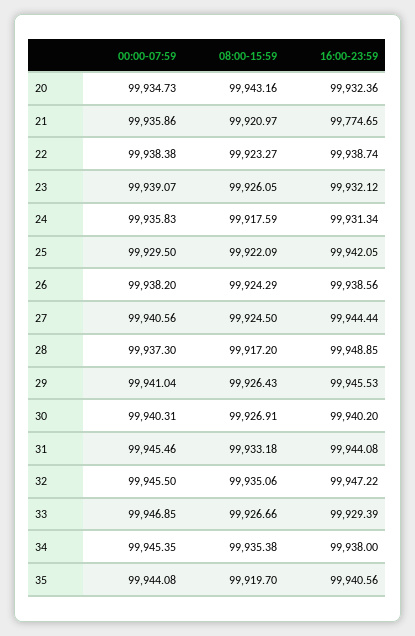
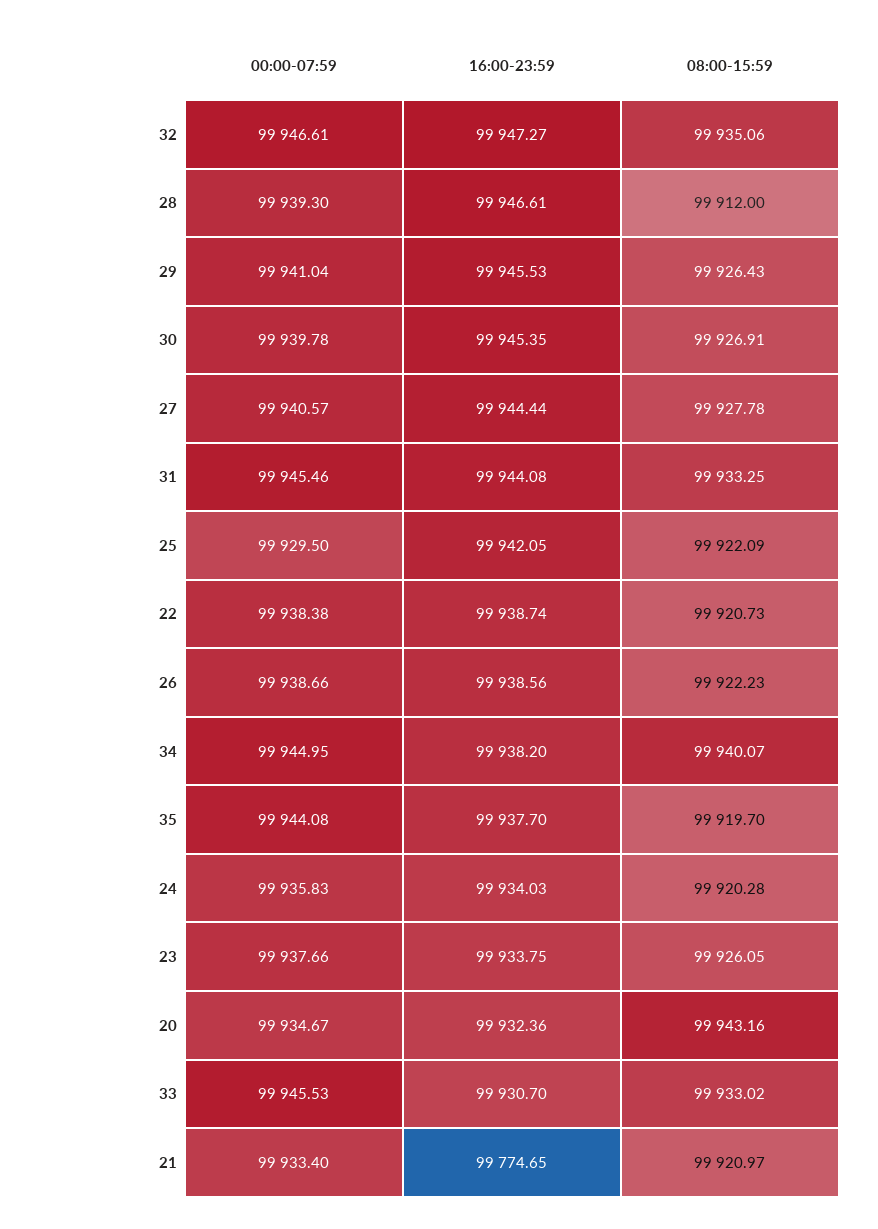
00:00-07:59, 20: 99934.73 -> 99934.67
00:00-07:59, 21: 99935.86 -> 99933.4
08:00-15:59, 22: 99923.27 -> 99920.73
00:00-07:59, 23: 99939.07 -> 99937.66
16:00-23:59, 23: 99932.12 -> 99933.75
08:00-15:59, 24: 99917.59 -> 99920.28
16:00-23:59, 24: 99931.34 -> 99934.03
00:00-07:59, 26: 99938.2 -> 99938.66
08:00-15:59, 26: 99924.29 -> 99922.23
00:00-07:59, 27: 99940.56 -> 99940.57
08:00-15:59, 27: 99924.5 -> 99927.78
00:00-07:59, 28: 99937.3 -> 99939.3
08:00-15:59, 28: 99917.2 -> 99912
16:00-23:59, 28: 99948.85 -> 99946.61
00:00-07:59, 30: 99940.31 -> 99939.78
16:00-23:59, 30: 99940.2 -> 99945.35
08:00-15:59, 31: 99933.18 -> 99933.25
00:00-07:59, 32: 99945.5 -> 99946.61
16:00-23:59, 32: 99947.22 -> 99947.27
00:00-07:59, 33: 99946.85 -> 99945.53
08:00-15:59, 33: 99926.66 -> 99933.02
16:00-23:59, 33: 99929.39 -> 99930.7
00:00-07:59, 34: 99945.35 -> 99944.95
08:00-15:59, 34: 99935.38 -> 99940.07
16:00-23:59, 34: 99938 -> 99938.2
16:00-23:59, 35: 99940.56 -> 99937.7

